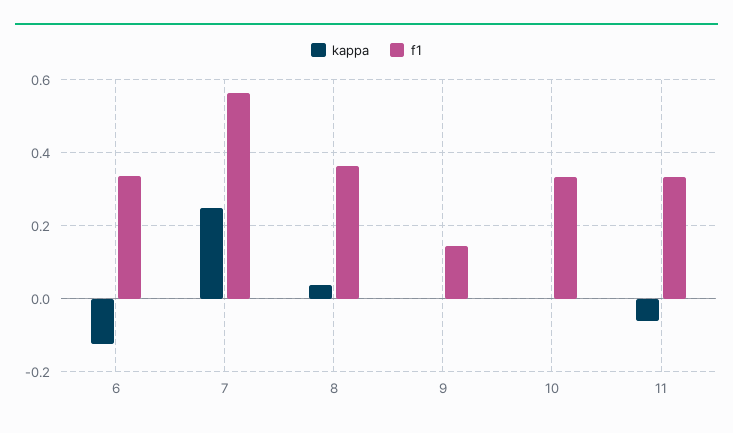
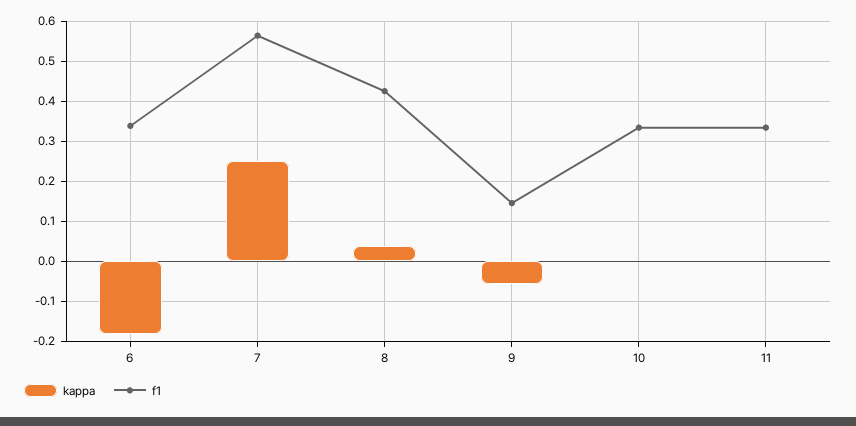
kappa, 6: -0.12 -> -0.18
f1, 8: 0.36 -> 0.42
kappa, 9: 0 -> -0.06
kappa, 11: -0.06 -> 0

